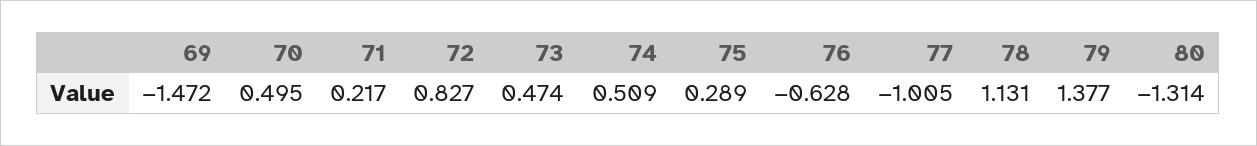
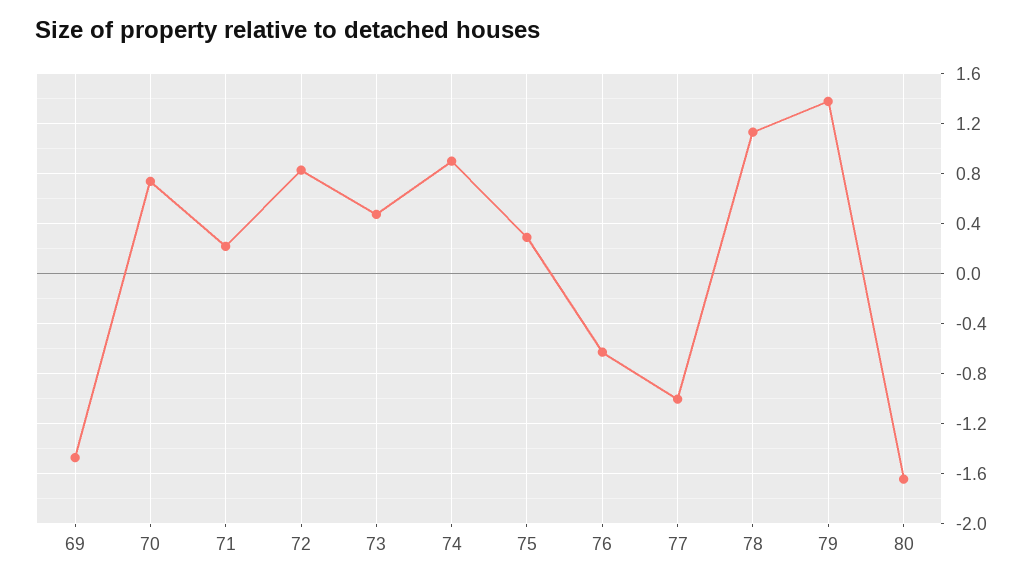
70: 0.495 -> 0.75
74: 0.509 -> 0.9
80: -1.314 -> -1.65

